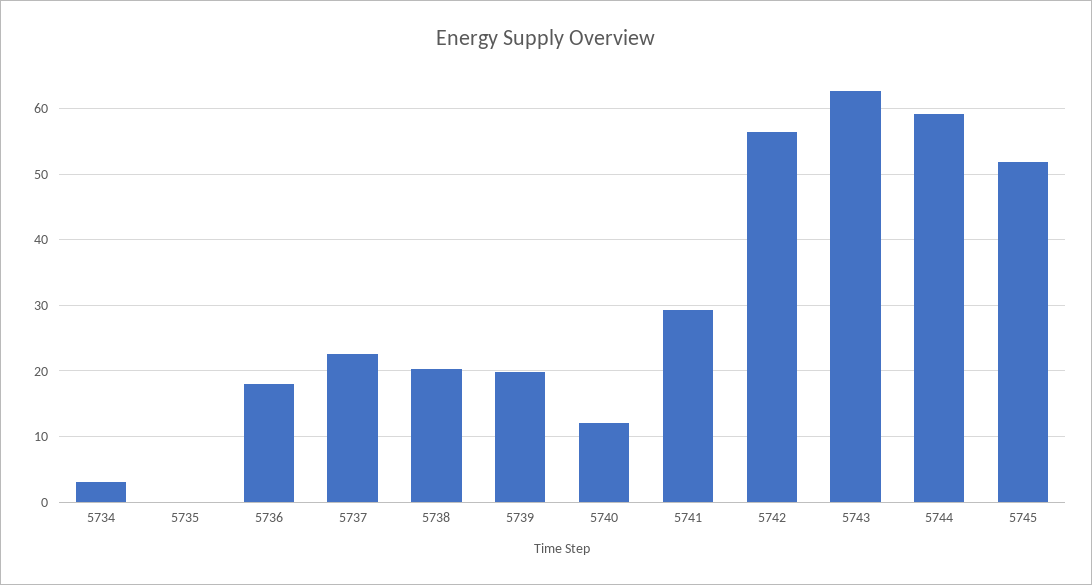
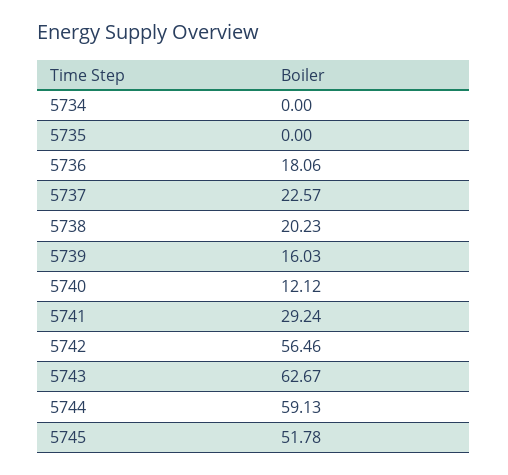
5734: 3 -> 0
5739: 20 -> 16.03

